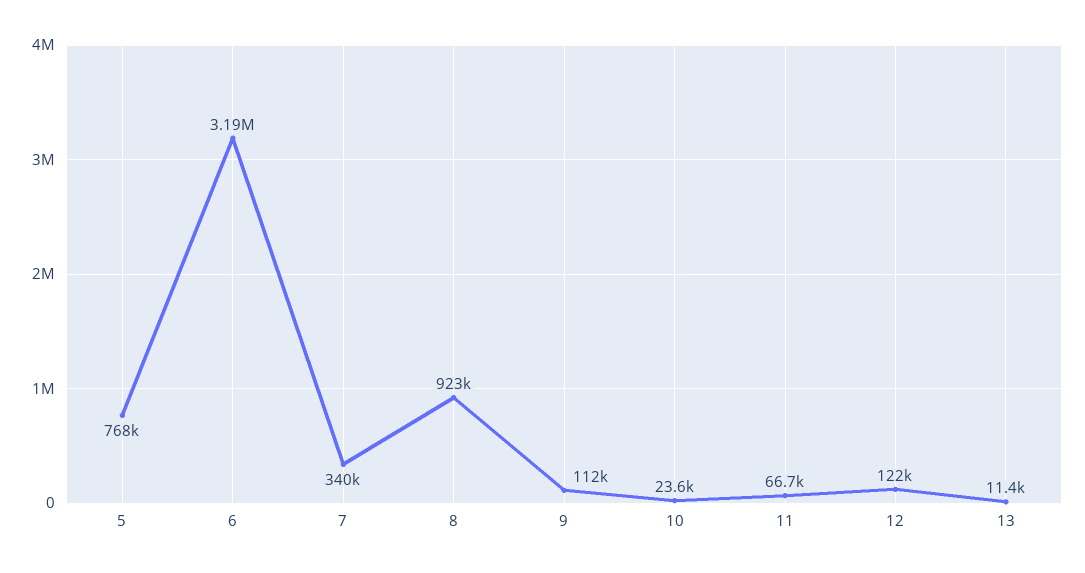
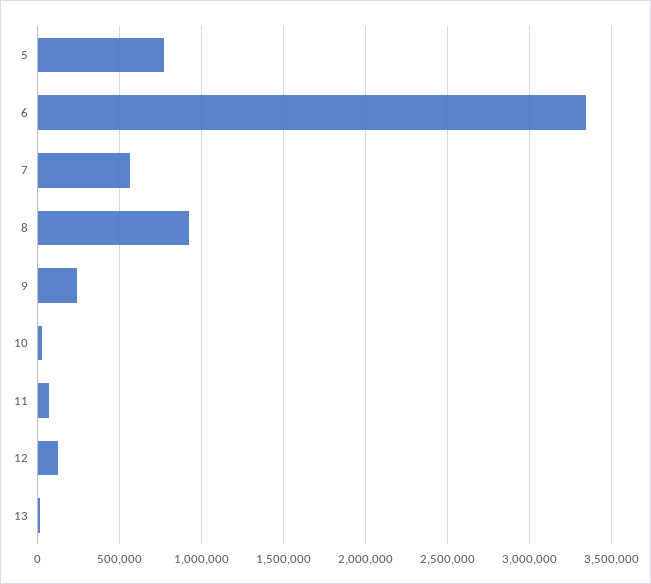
6: 3190000 -> 3350000
7: 340000 -> 550000
9: 112000 -> 250000

